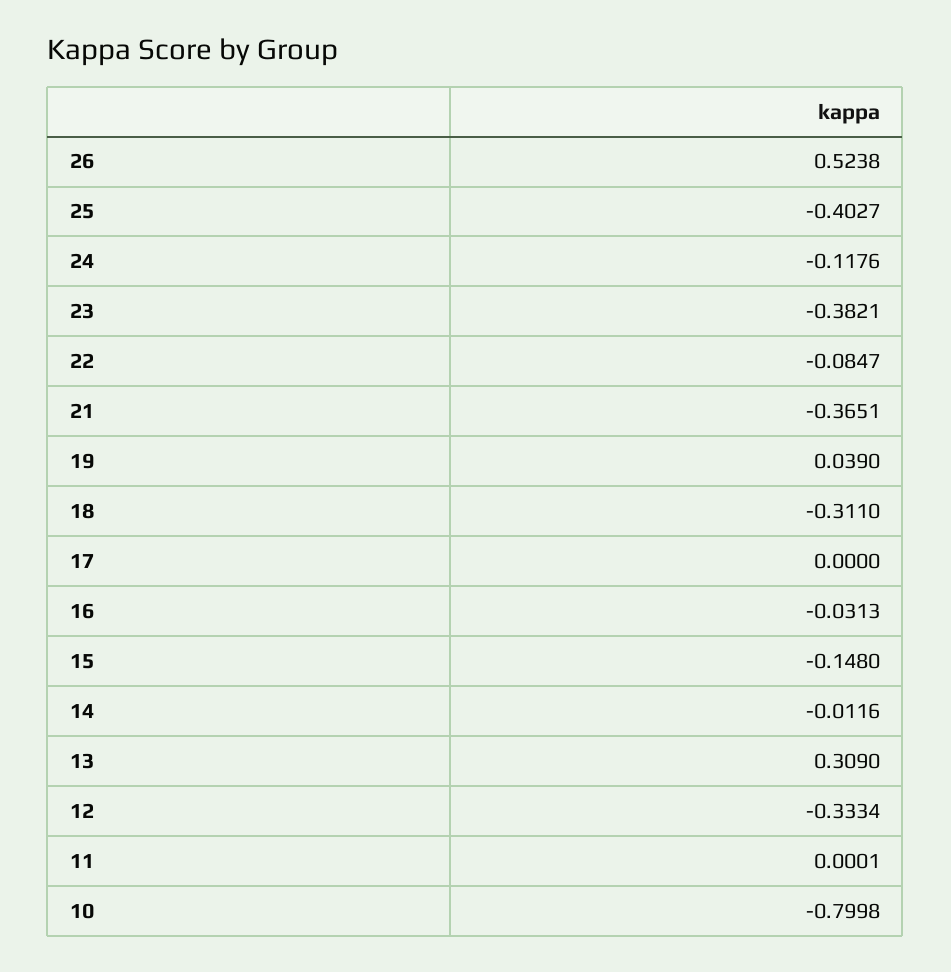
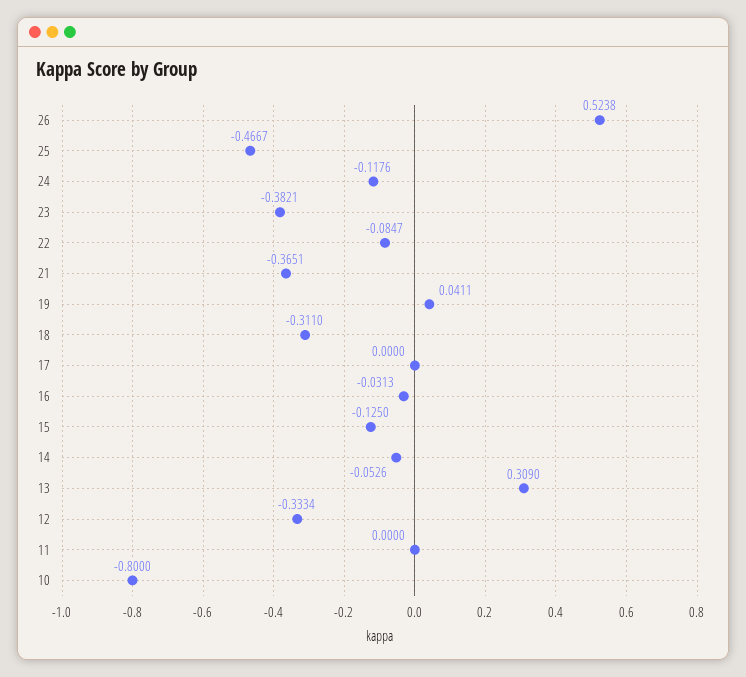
25: -0.4027 -> -0.4667
19: 0.039 -> 0.0411
15: -0.148 -> -0.125
14: -0.0116 -> -0.0526
11: 0.0001 -> 0
10: -0.7998 -> -0.8

